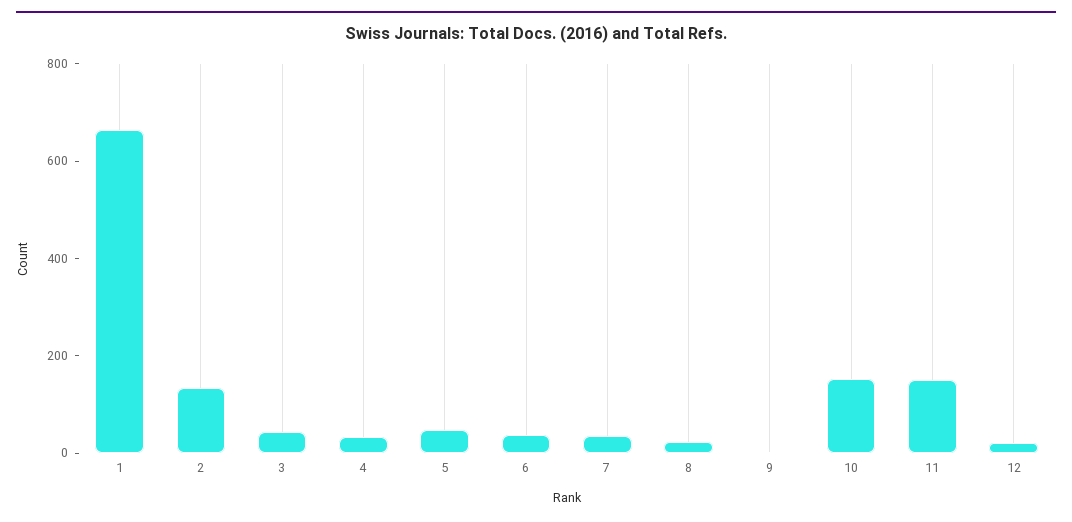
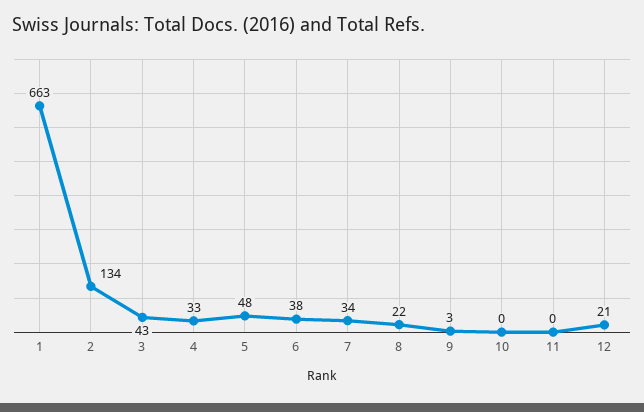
10: 150 -> 0
11: 150 -> 0

